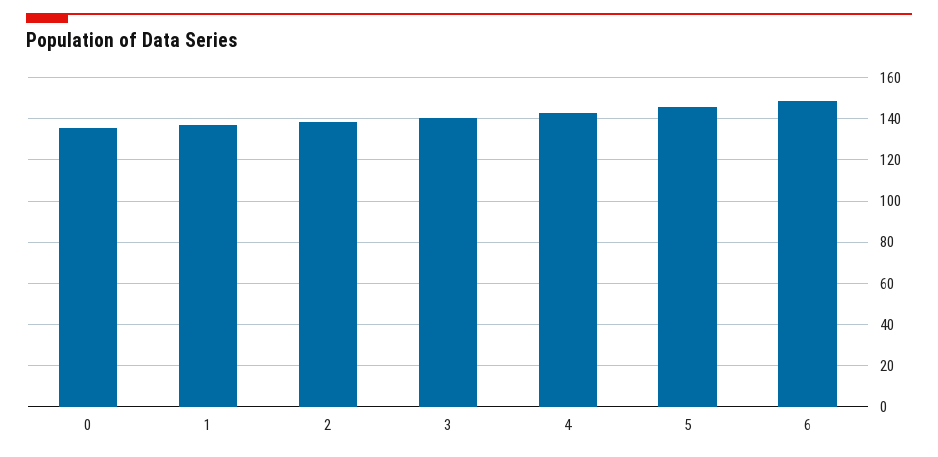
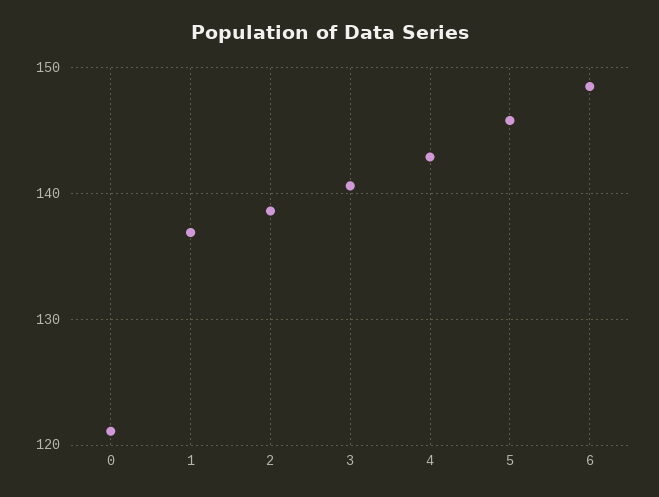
0: 135 -> 121

